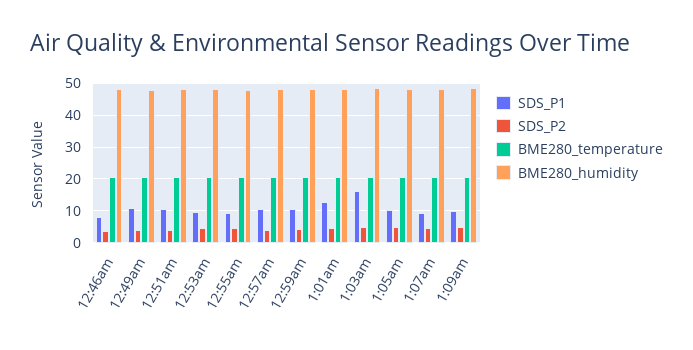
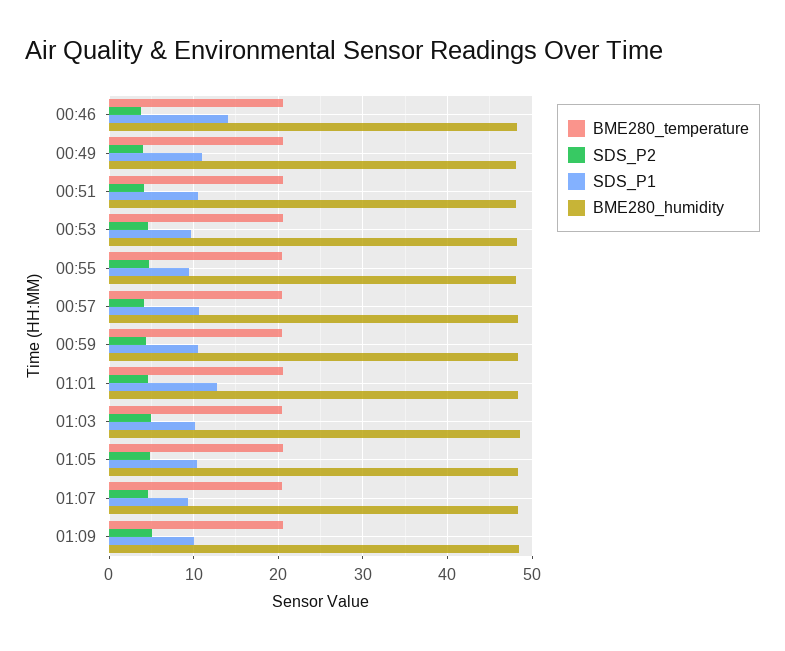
SDS_P1, 12:46am: 8 -> 14
SDS_P1, 1:03am: 16 -> 10

